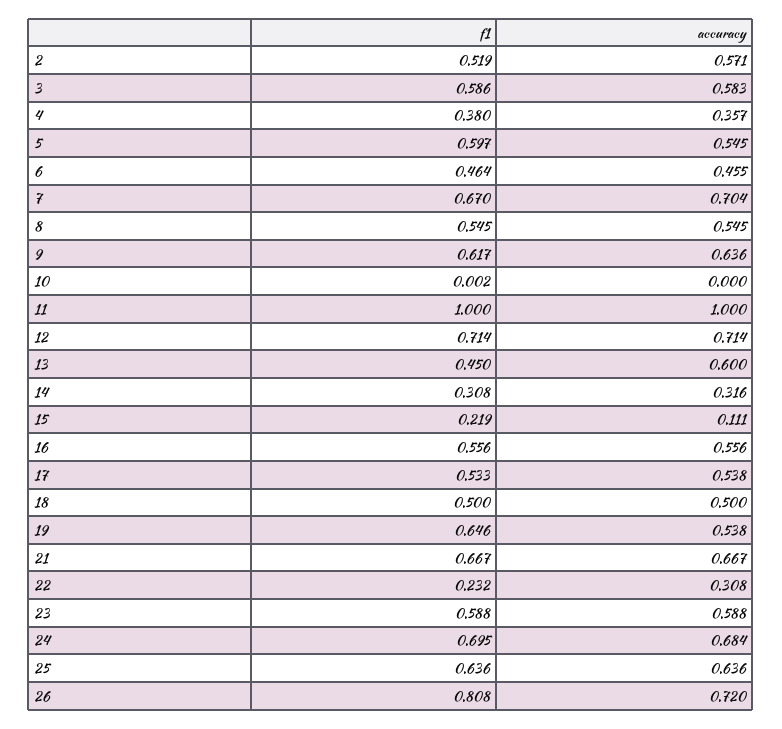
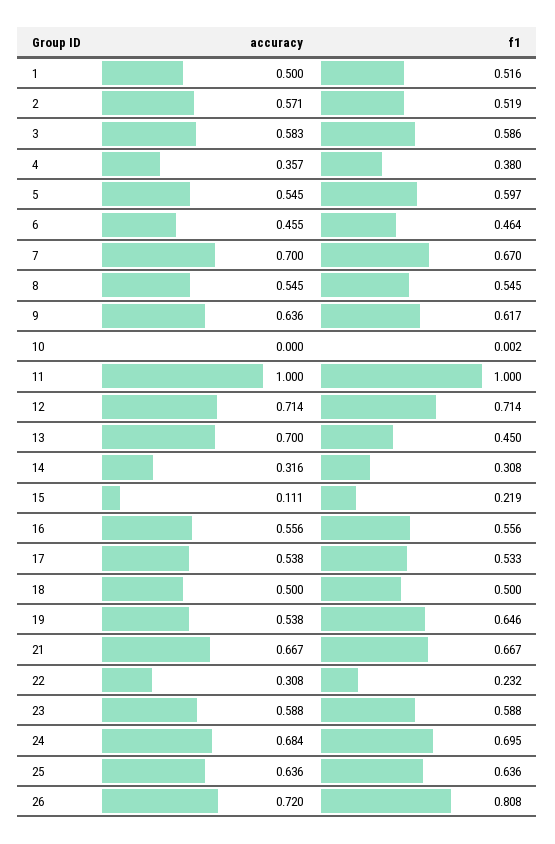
accuracy, 7: 0.704 -> 0.7
accuracy, 13: 0.6 -> 0.7
accuracy, 1: none -> 0.5
f1, 1: none -> 0.516

